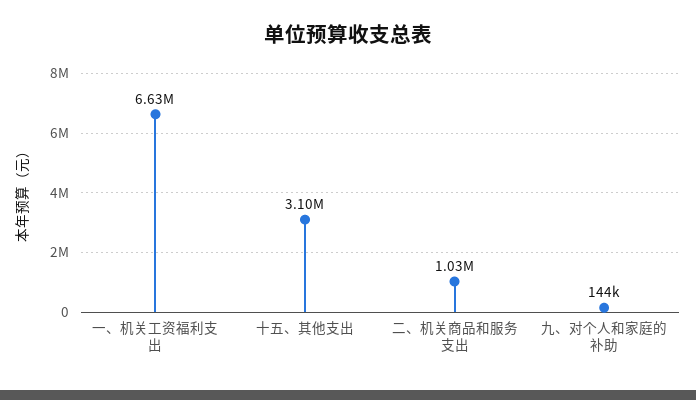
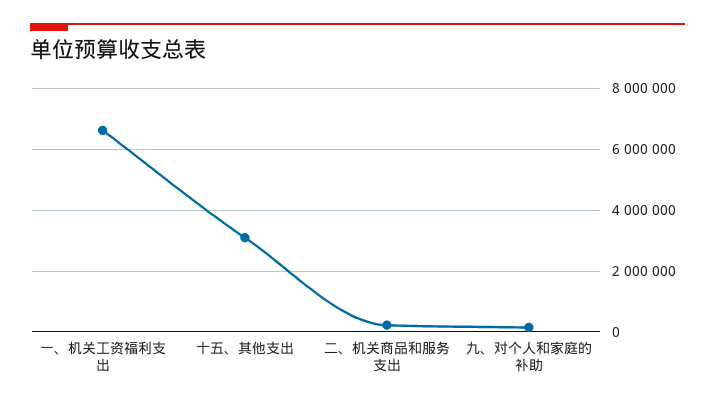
二、机关商品和服务支出: 1030000 -> 200000

